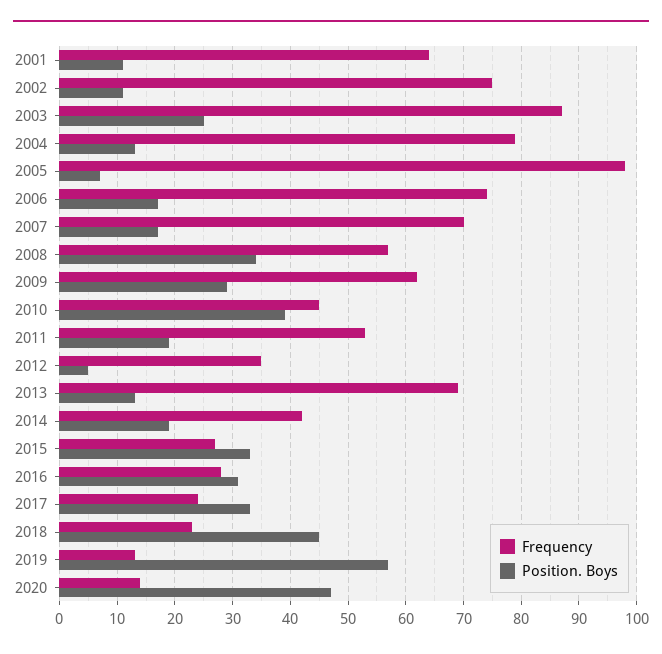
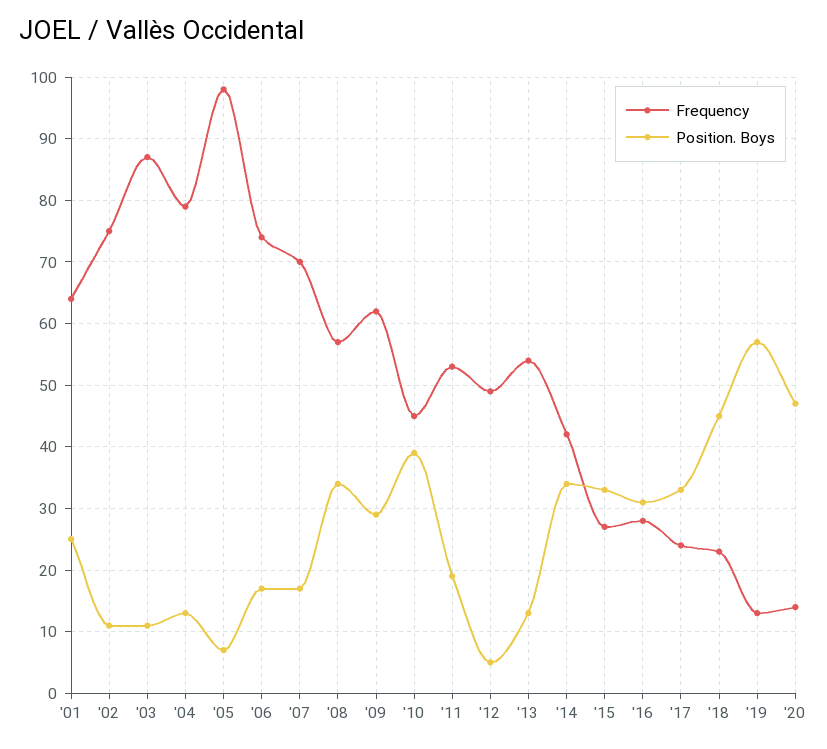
Position. Boys, 2001: 10 -> 25
Position. Boys, 2003: 25 -> 11
Frequency, 2012: 35 -> 49
Frequency, 2013: 70 -> 54
Position. Boys, 2014: 20 -> 34

